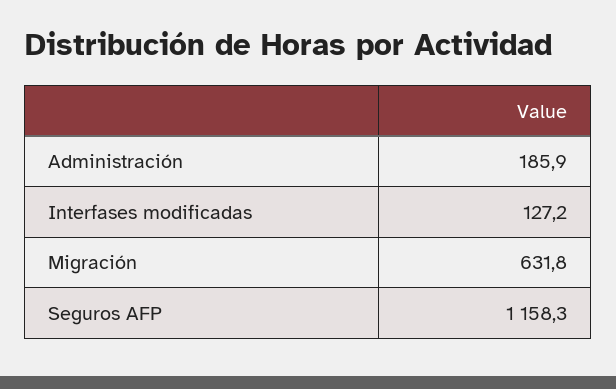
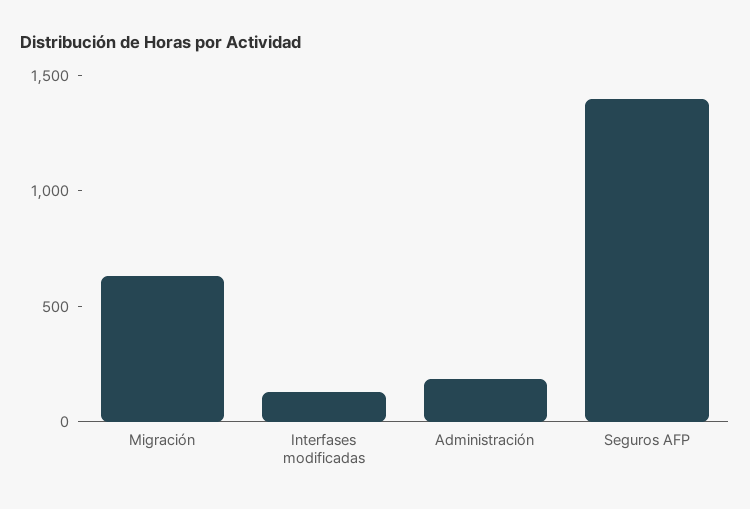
Seguros AFP: 1158.3 -> 1400

